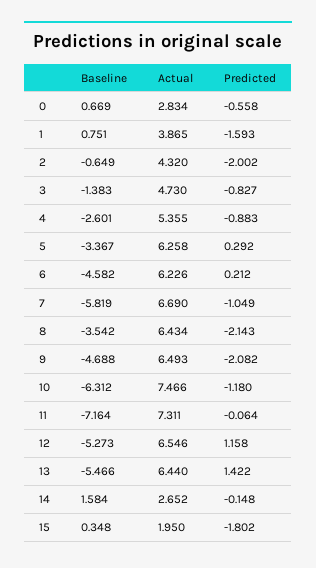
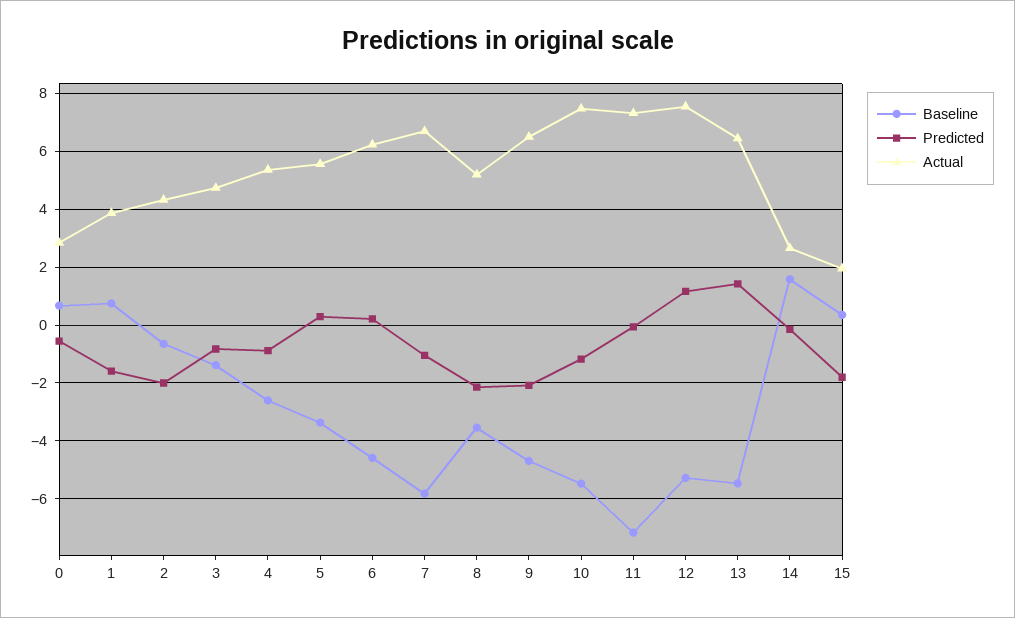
Actual, 5: 6.258 -> 5.5
Actual, 8: 6.434 -> 5.25
Baseline, 10: -6.312 -> -5.5
Actual, 12: 6.546 -> 7.5

